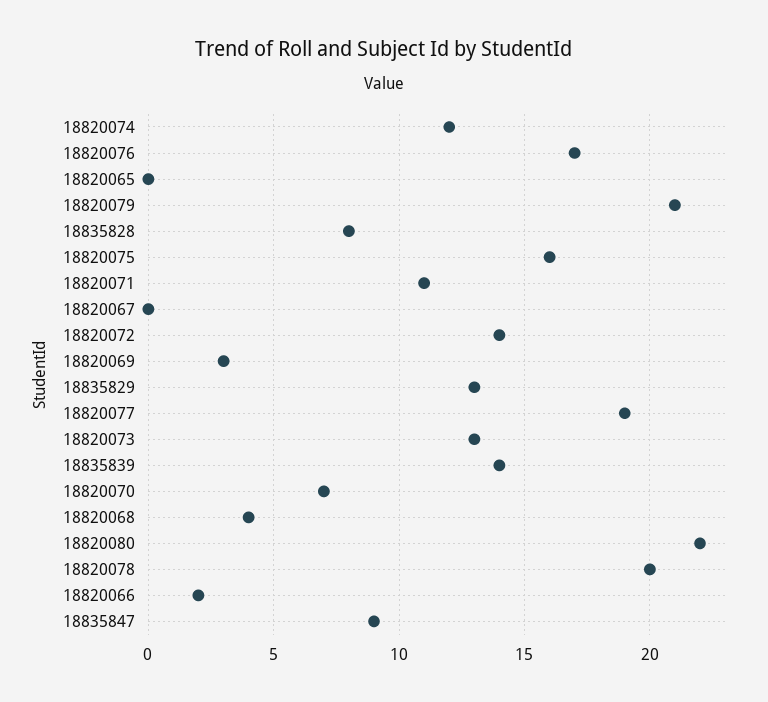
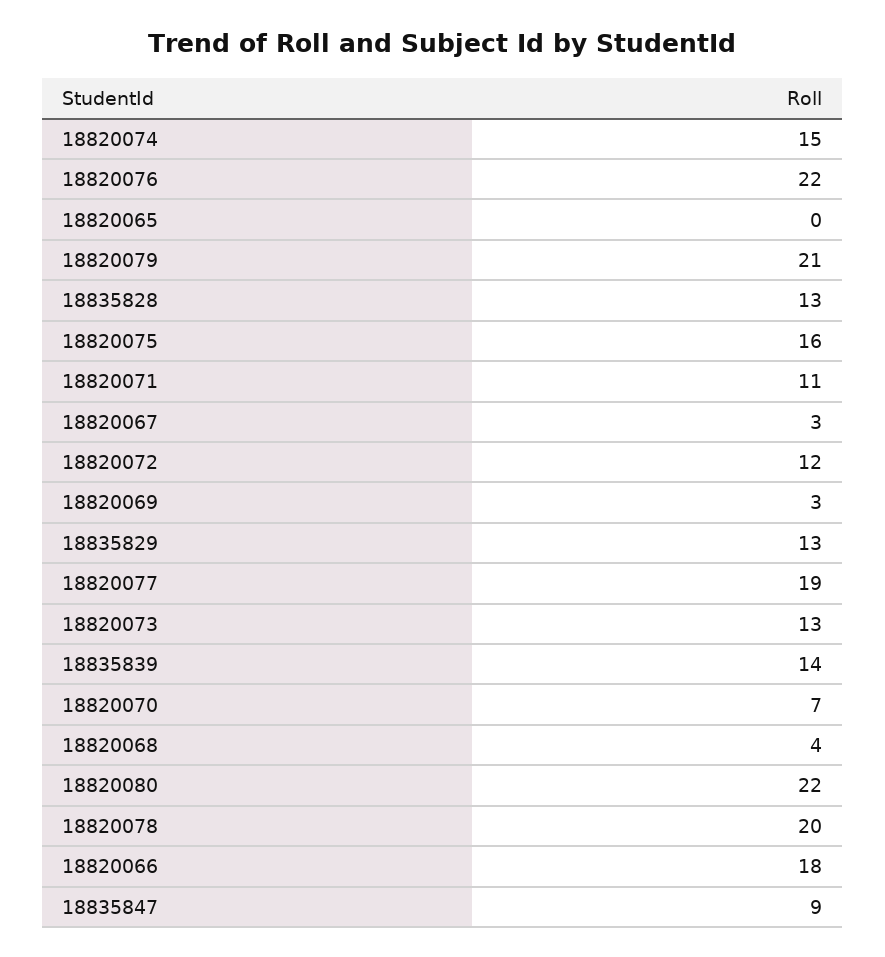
18820074: 12 -> 15
18820076: 17 -> 22
18835828: 8 -> 13
18820067: 0 -> 3
18820072: 14 -> 12
18820066: 2 -> 18

